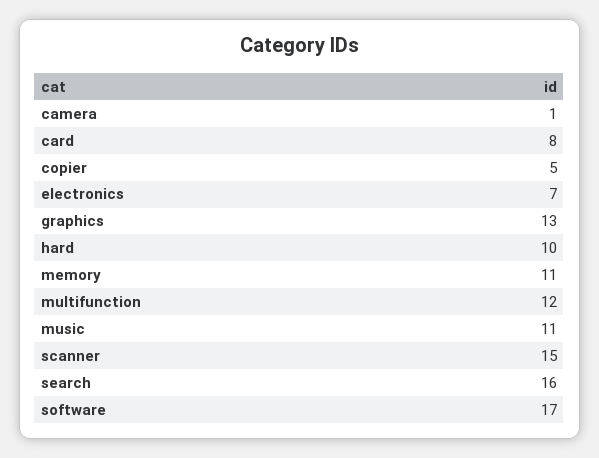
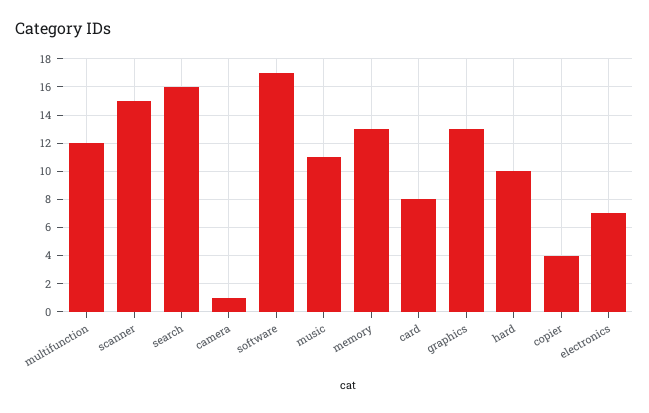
copier: 5 -> 4
memory: 11 -> 13

